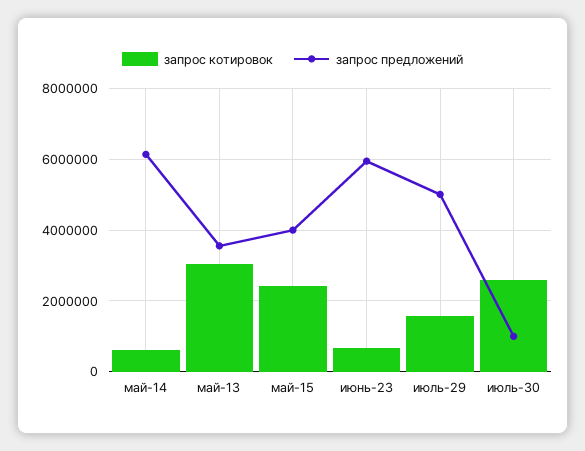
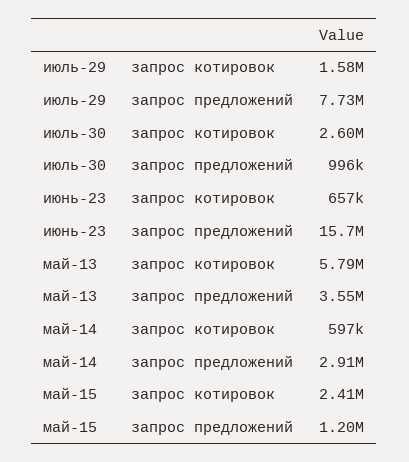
запрос предложений, май-14: 6200000 -> 2910000
запрос котировок, май-13: 3000000 -> 5790000
запрос предложений, май-15: 4000000 -> 1200000
запрос предложений, июнь-23: 6000000 -> 15700000
запрос предложений, июль-29: 5000000 -> 7730000

